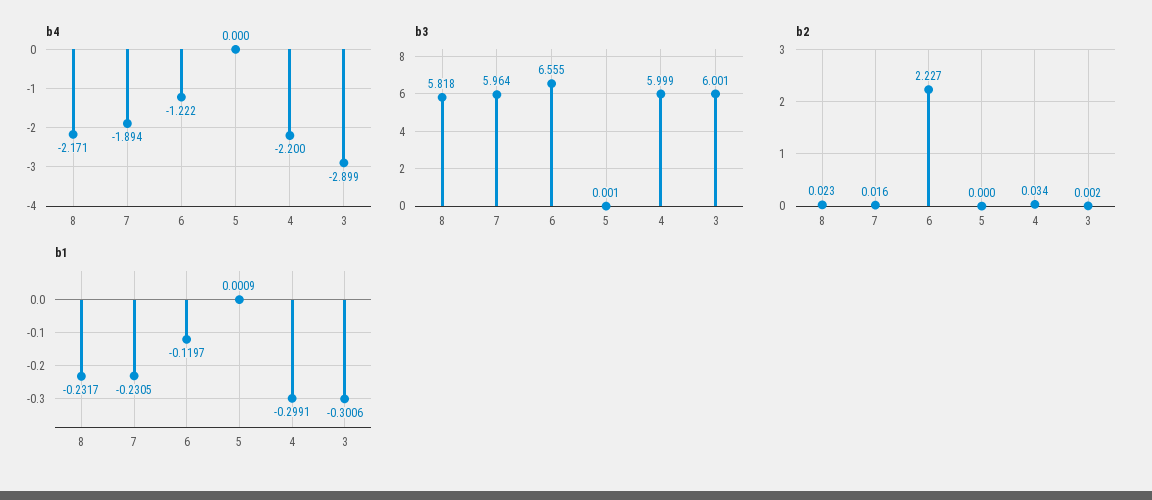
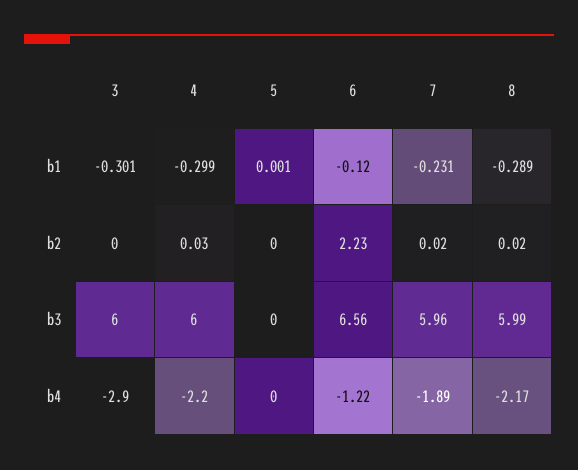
b3, 8: 5.818 -> 5.99
b1, 8: -0.2317 -> -0.289

